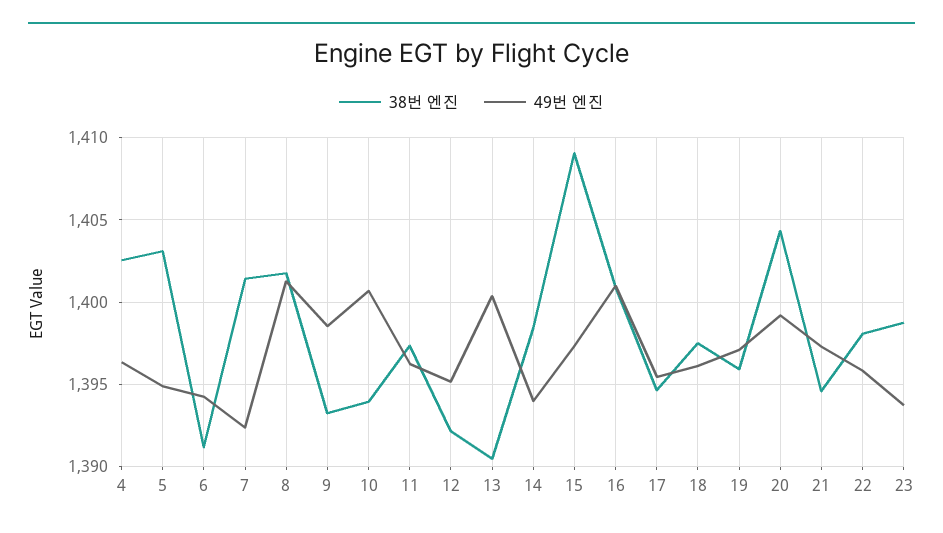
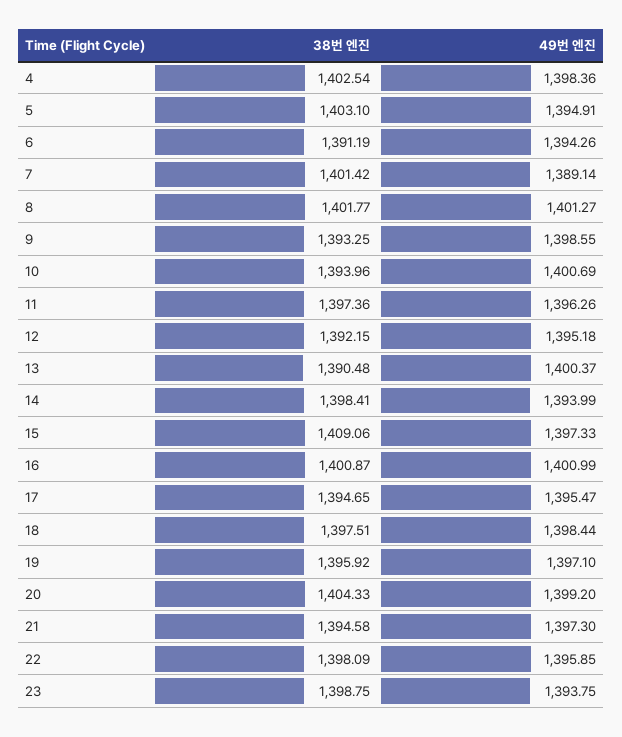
49번 엔진, 4: 1396.5 -> 1398.36
49번 엔진, 7: 1392.5 -> 1389.14
49번 엔진, 18: 1396 -> 1398.44

